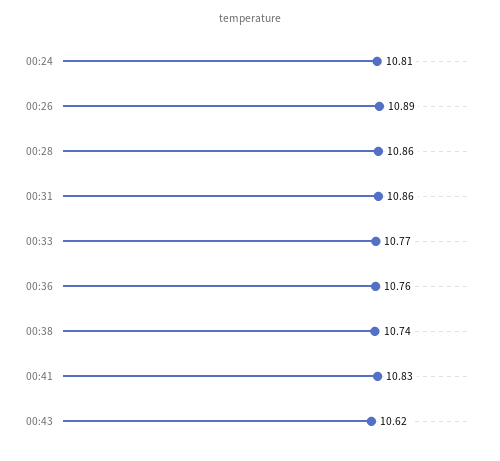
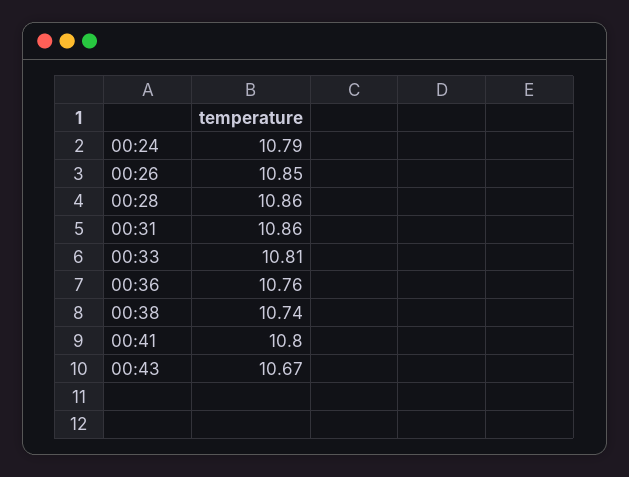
00:24: 10.81 -> 10.79
00:26: 10.89 -> 10.85
00:33: 10.77 -> 10.81
00:41: 10.83 -> 10.8
00:43: 10.62 -> 10.67

